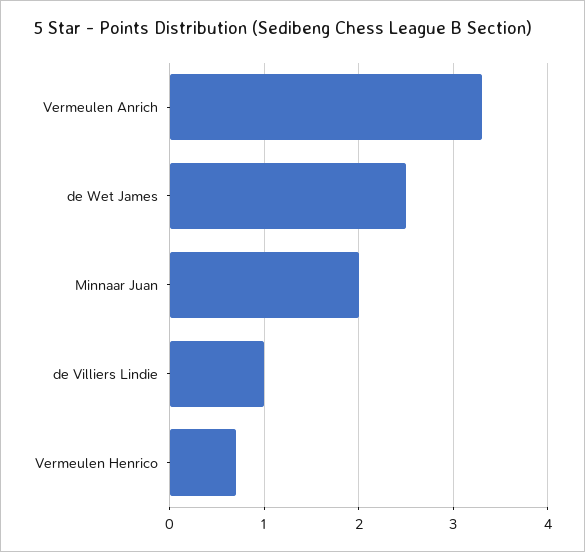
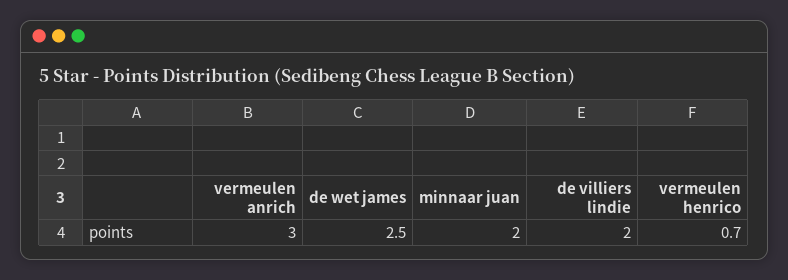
Vermeulen Anrich: 3.3 -> 3
de Villiers Lindie: 1 -> 2

